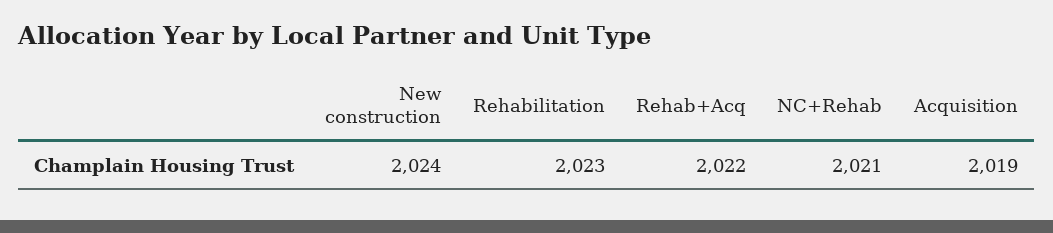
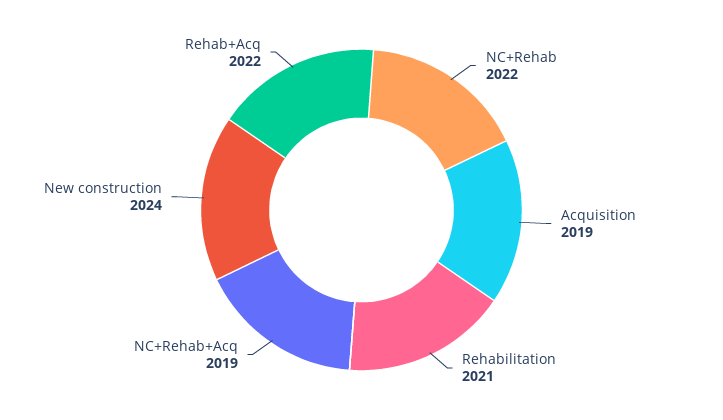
Rehabilitation: 2023 -> 2021
NC+Rehab: 2021 -> 2022
NC+Rehab+Acq: none -> 2019

